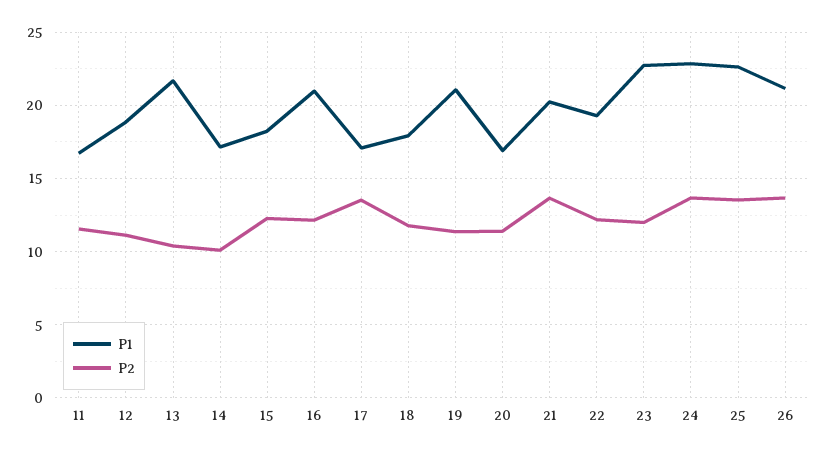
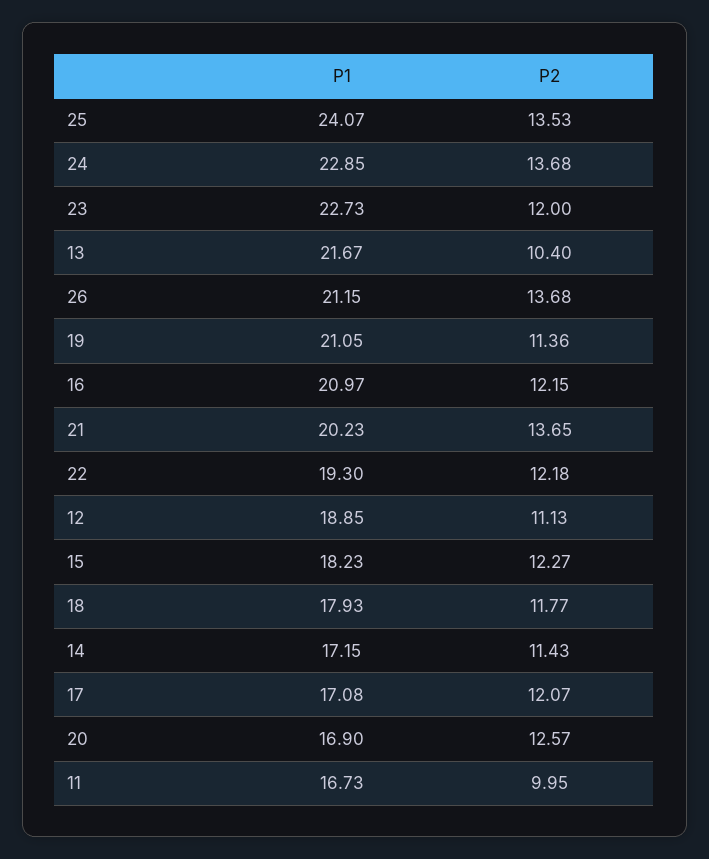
P2, 11: 11.5 -> 9.95
P2, 14: 10 -> 11.43
P2, 17: 13.5 -> 12.07
P2, 20: 11.5 -> 12.57
P1, 25: 22.5 -> 24.07

